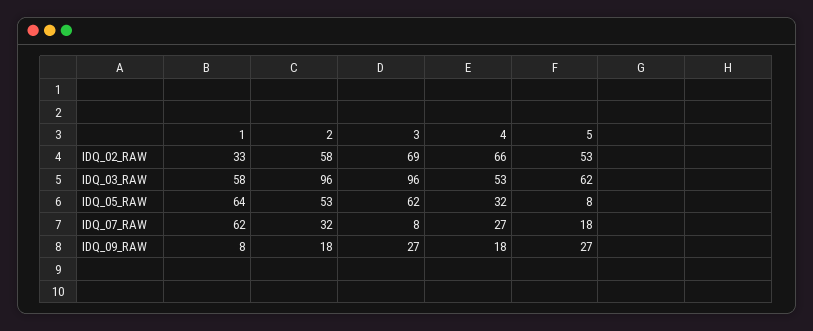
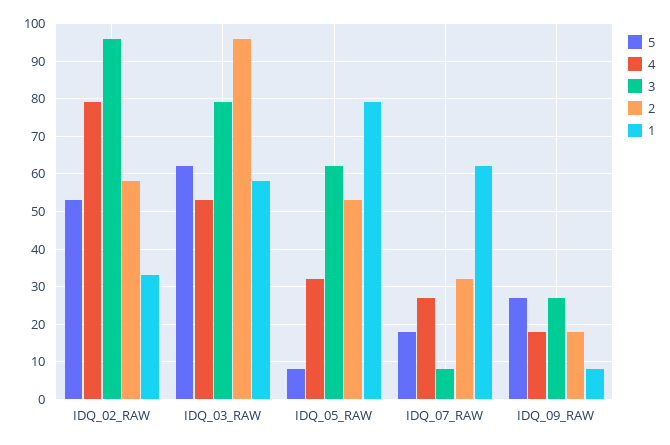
3, IDQ_02_RAW: 69 -> 95
4, IDQ_02_RAW: 66 -> 80
3, IDQ_03_RAW: 96 -> 80
1, IDQ_05_RAW: 64 -> 80

